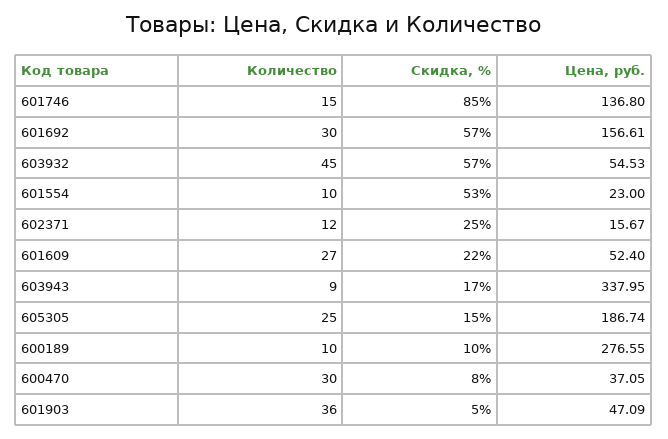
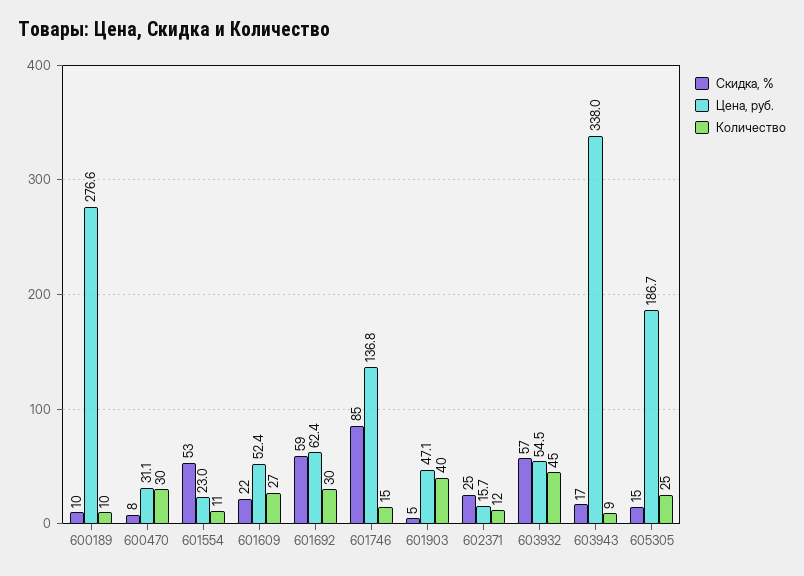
Скидка, %, 601692: 57 -> 59
Цена, руб., 601692: 156.61 -> 62.4
Количество, 601554: 10 -> 11
Цена, руб., 600470: 37.05 -> 31.1
Количество, 601903: 36 -> 40

